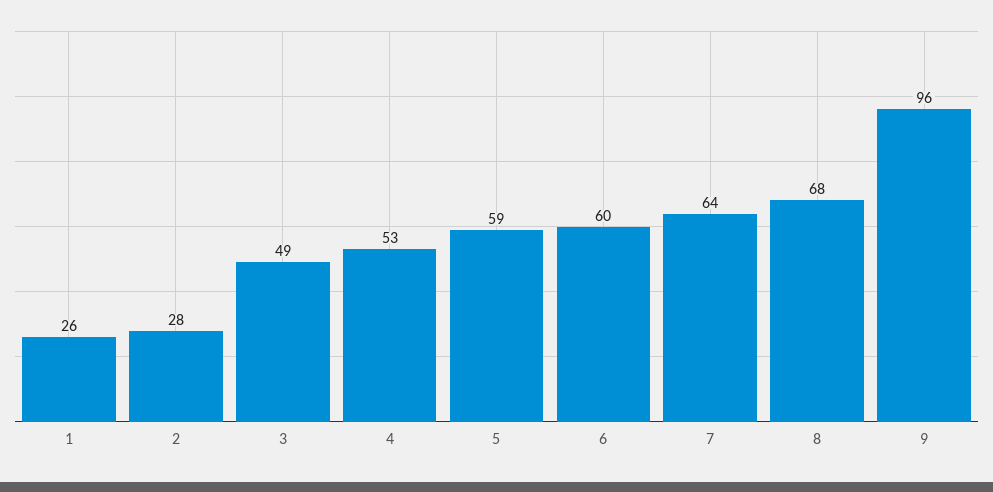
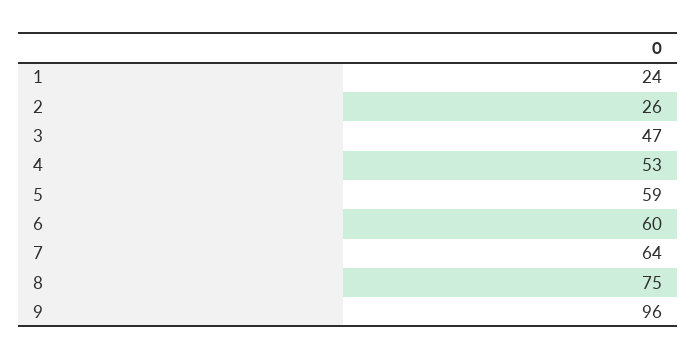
1: 26 -> 24
2: 28 -> 26
3: 49 -> 47
8: 68 -> 75

